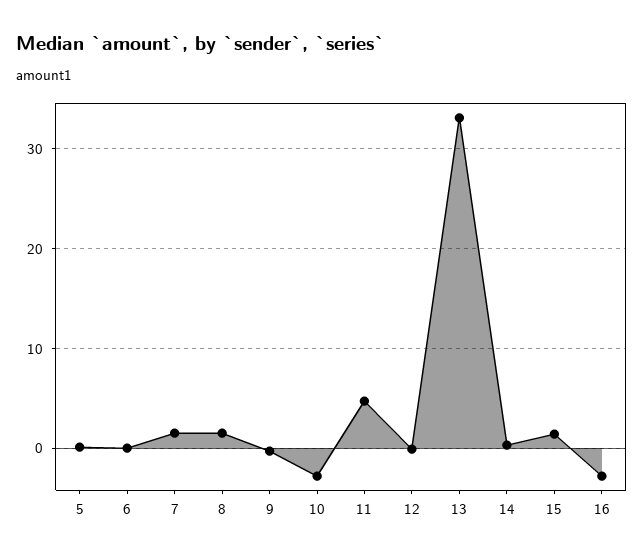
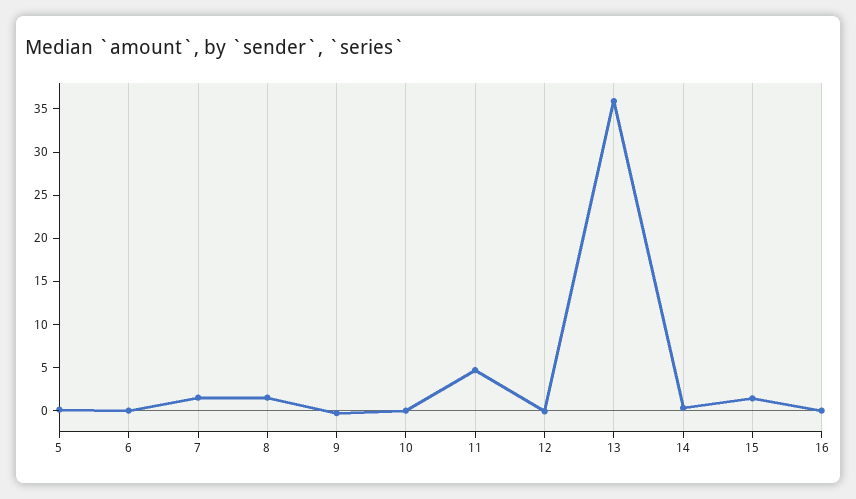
10: -3 -> 0
13: 33 -> 36
16: -3 -> 0

